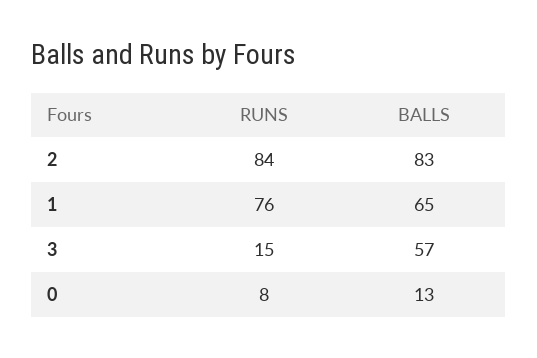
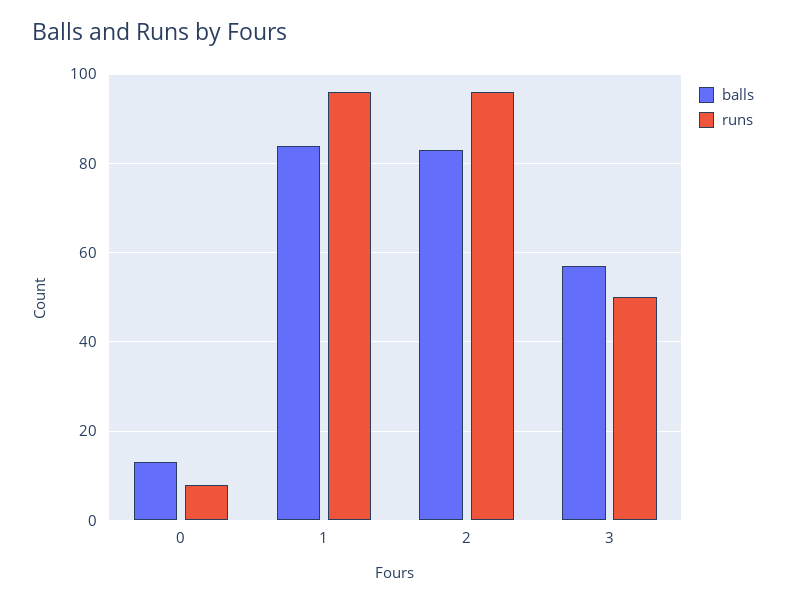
RUNS, 2: 84 -> 95
RUNS, 1: 76 -> 95
BALLS, 1: 65 -> 85
RUNS, 3: 15 -> 50

